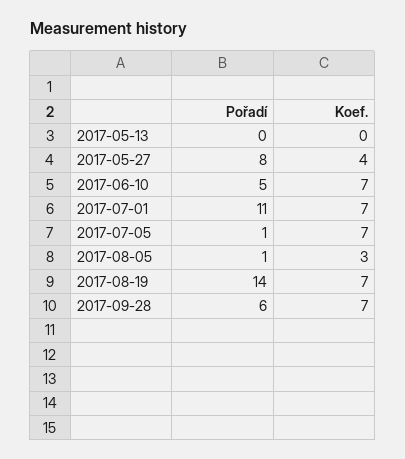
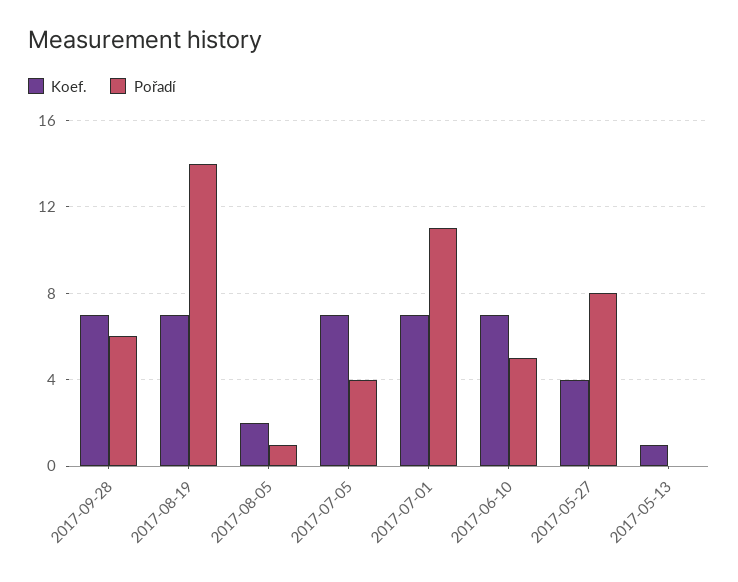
Koef., 2017-05-13: 0 -> 1
Pořadí, 2017-07-05: 1 -> 4
Koef., 2017-08-05: 3 -> 2

